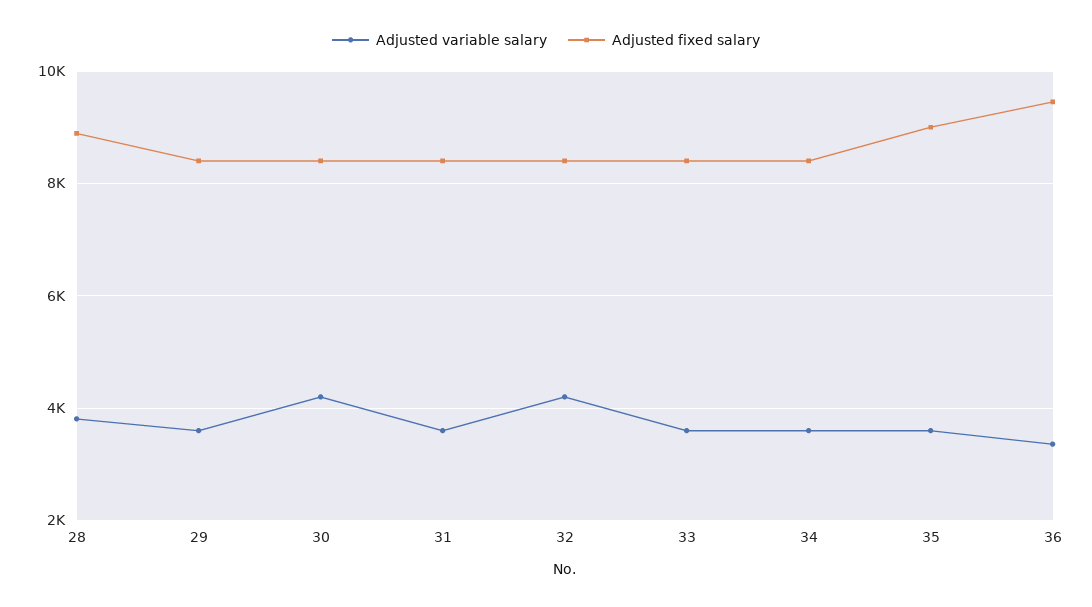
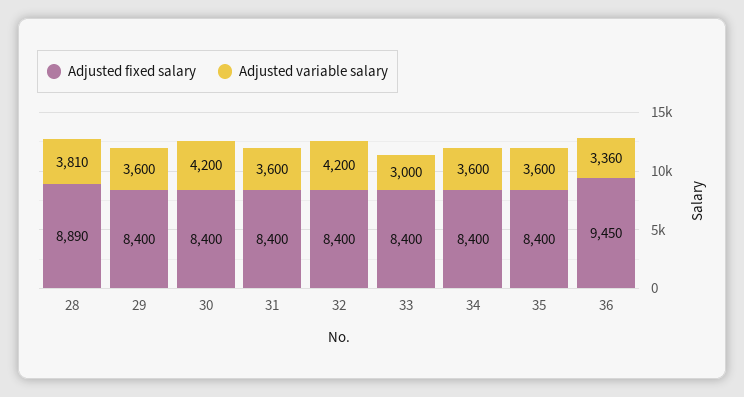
Adjusted variable salary, 33: 3600 -> 3000
Adjusted fixed salary, 35: 9000 -> 8400

